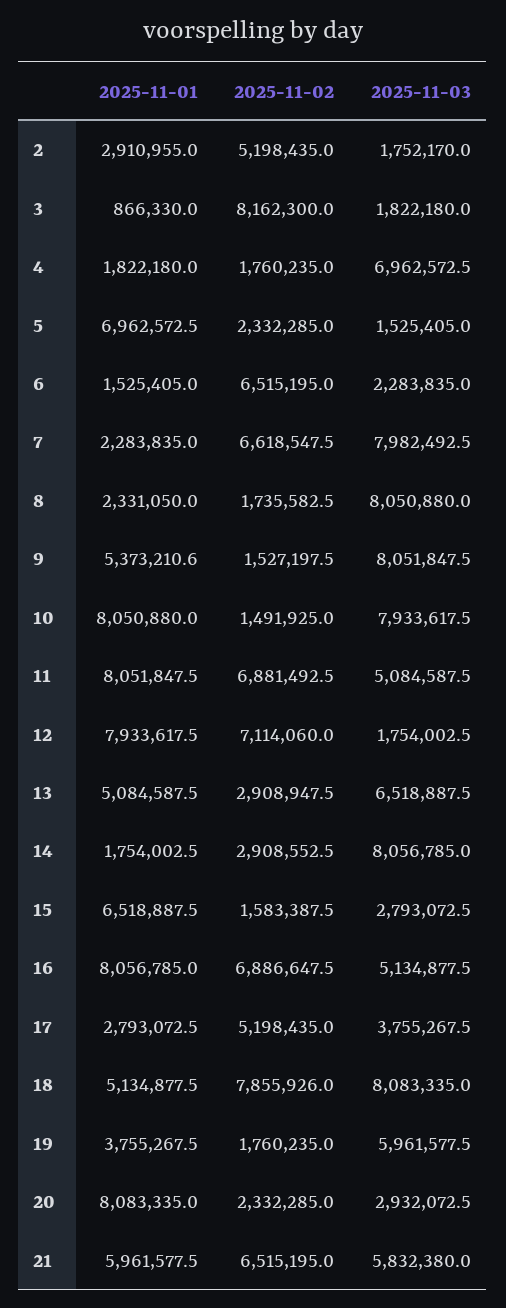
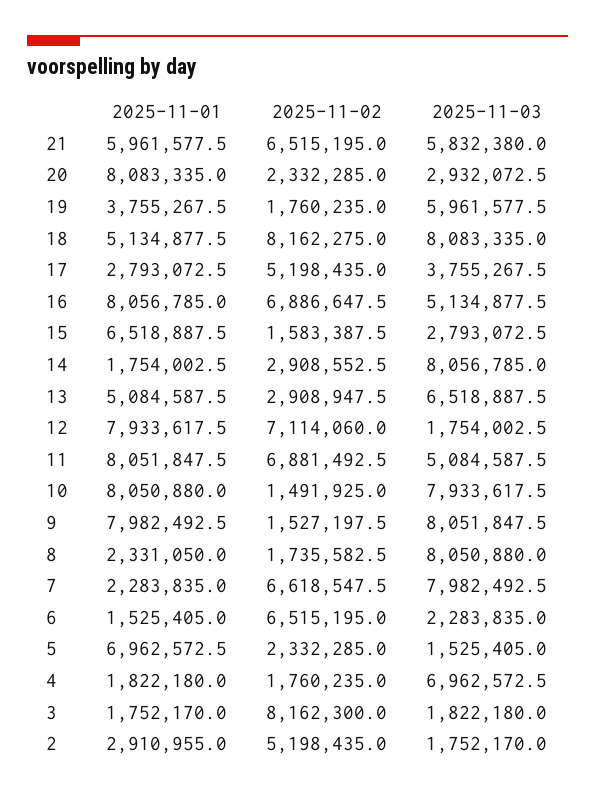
2025-11-01, 3: 866330 -> 1752170
2025-11-01, 9: 5373210.6 -> 7982492.5
2025-11-02, 18: 7855926 -> 8162275

